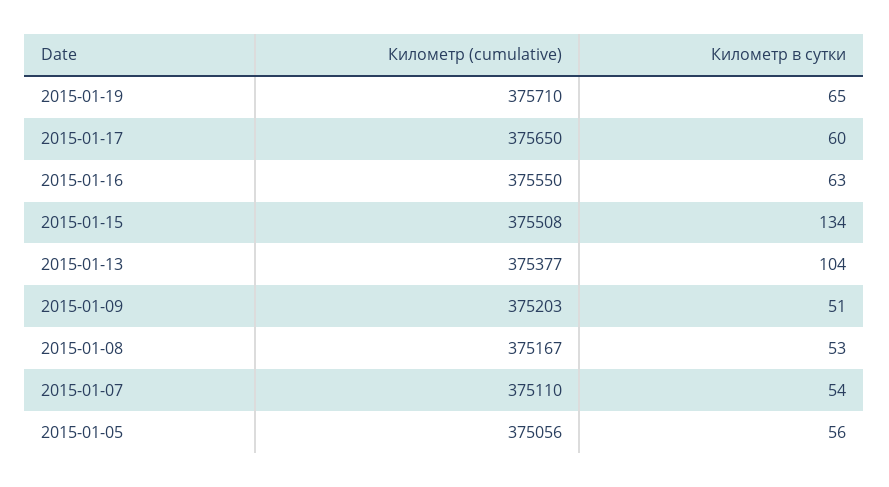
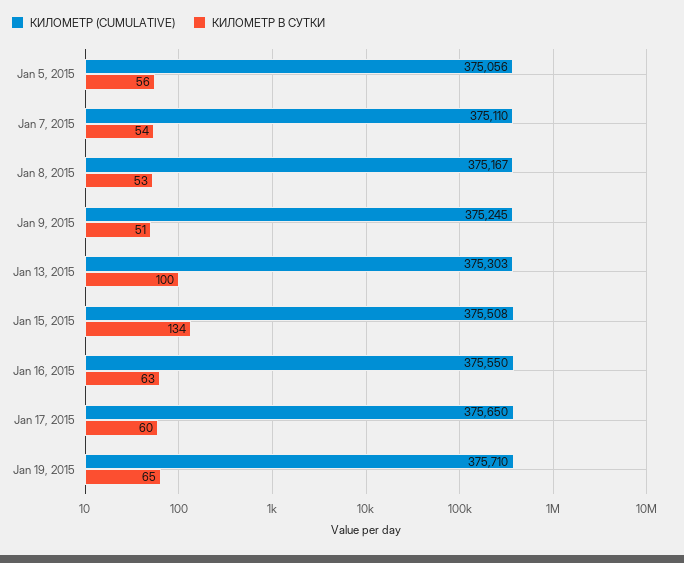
Километр (cumulative), 2015-01-13: 375377 -> 375303
Километр в сутки, 2015-01-13: 104 -> 100
Километр (cumulative), 2015-01-09: 375203 -> 375245

